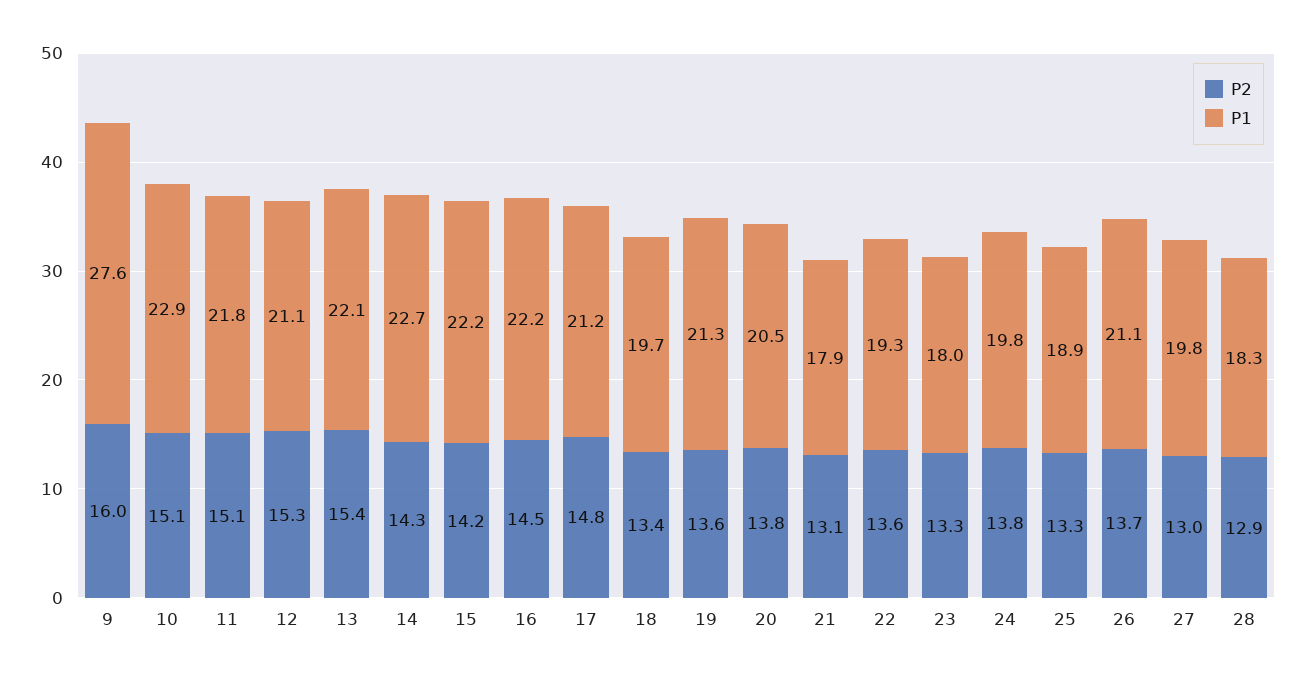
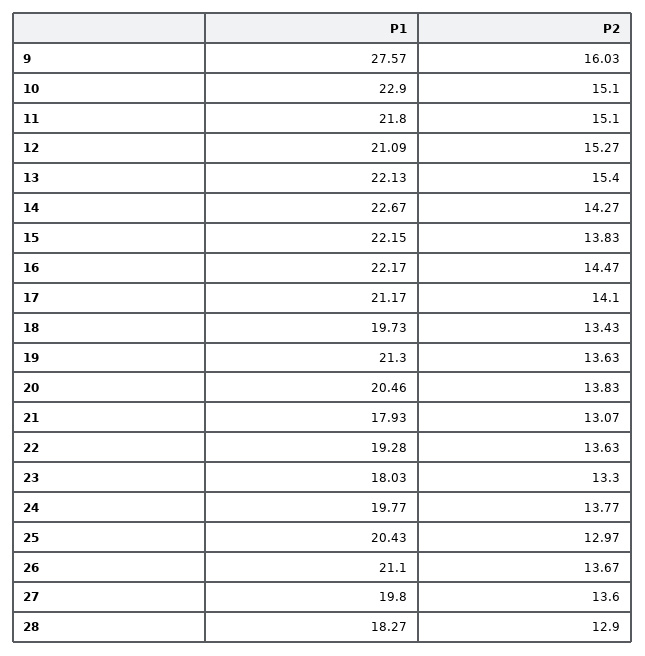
P2, 15: 14.2 -> 13.83
P2, 17: 14.8 -> 14.1
P2, 25: 13.3 -> 12.97
P1, 25: 18.9 -> 20.43
P2, 27: 13 -> 13.6

